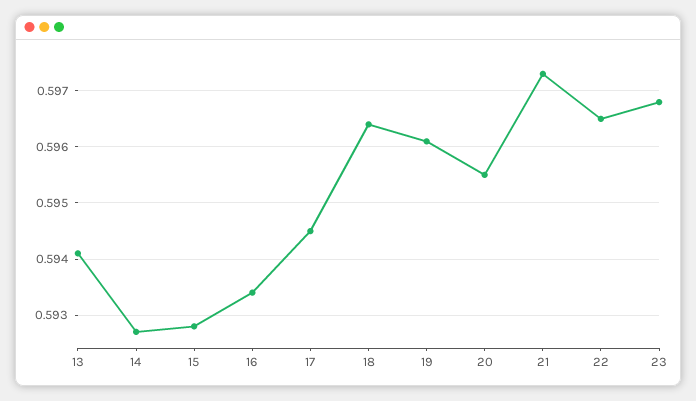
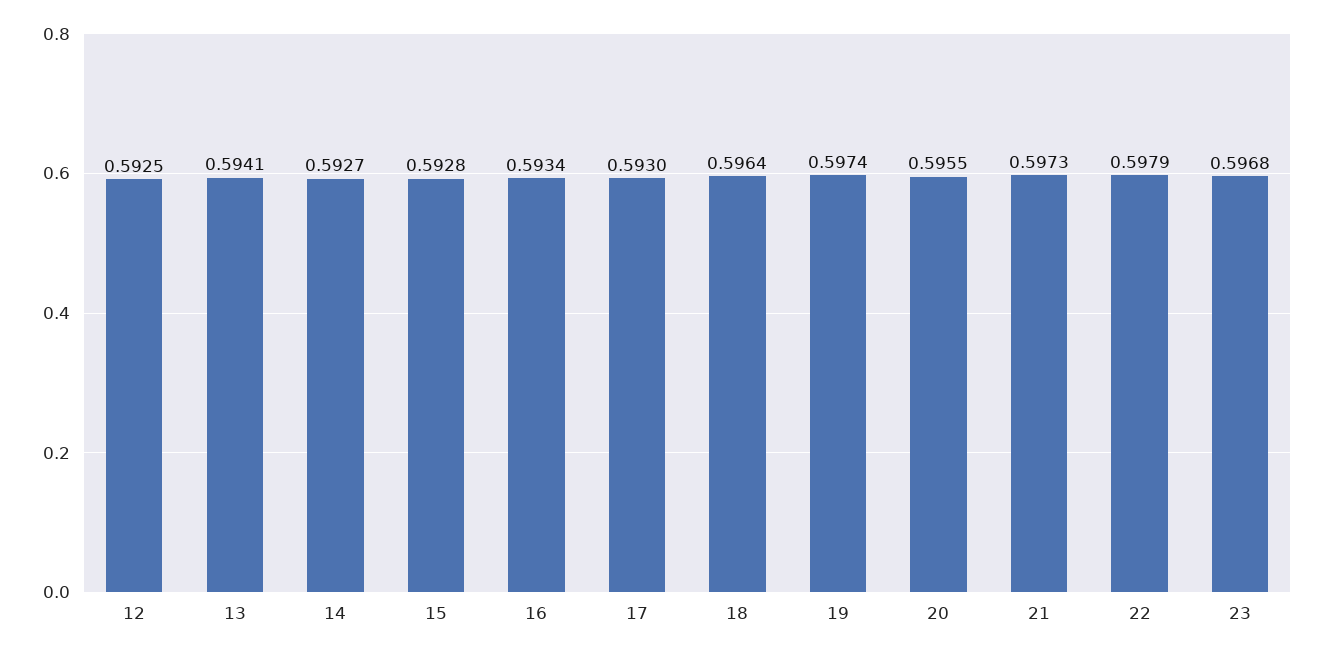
17: 0.5945 -> 0.593
19: 0.596 -> 0.5974
22: 0.5965 -> 0.5979
12: none -> 0.5925

